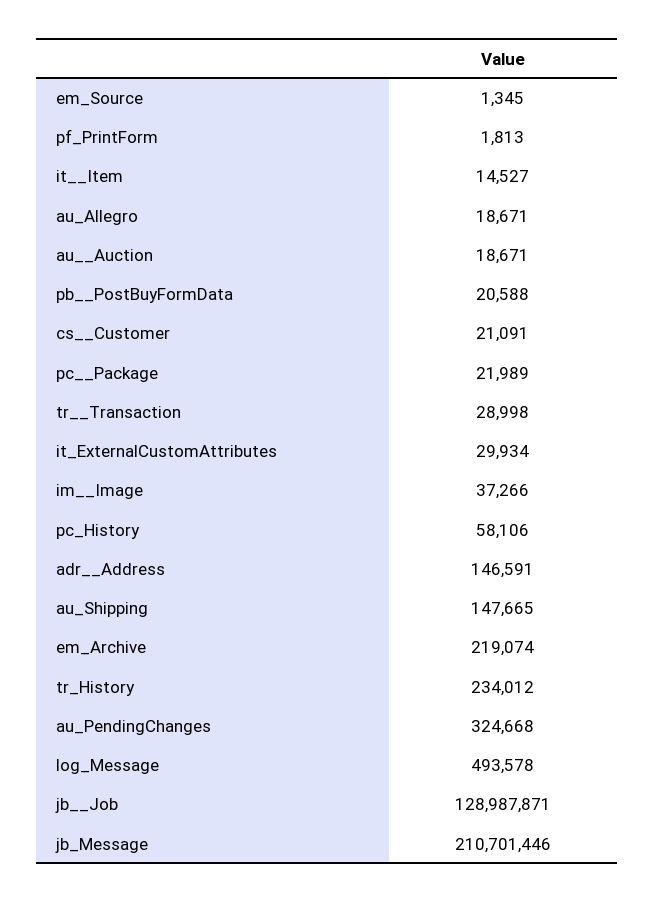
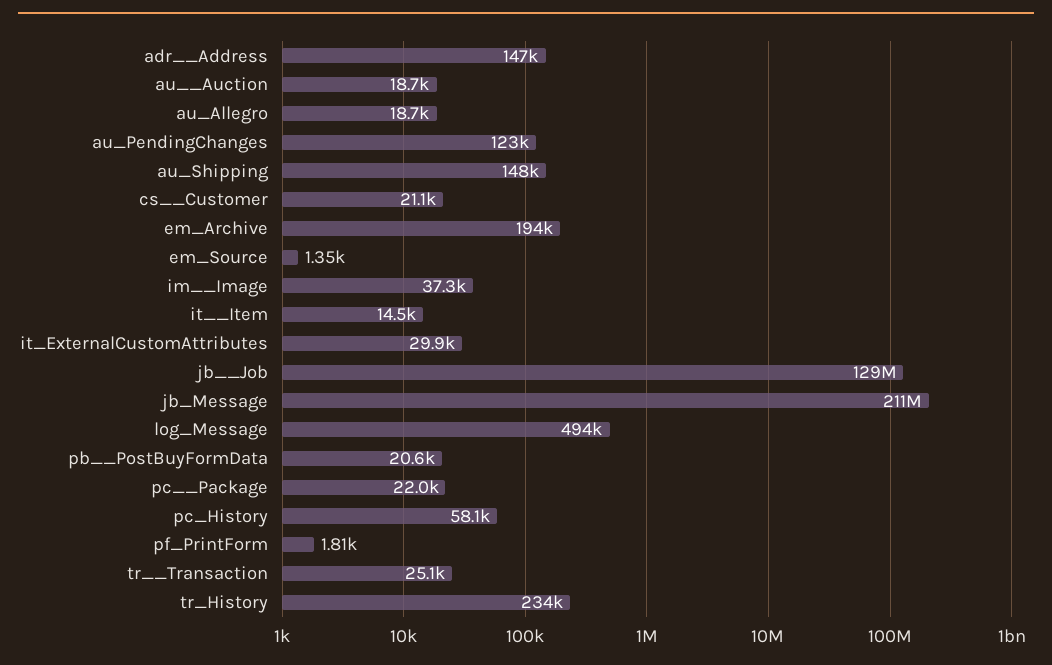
tr__Transaction: 28998 -> 25100
em_Archive: 219074 -> 194000
au_PendingChanges: 324668 -> 123000

